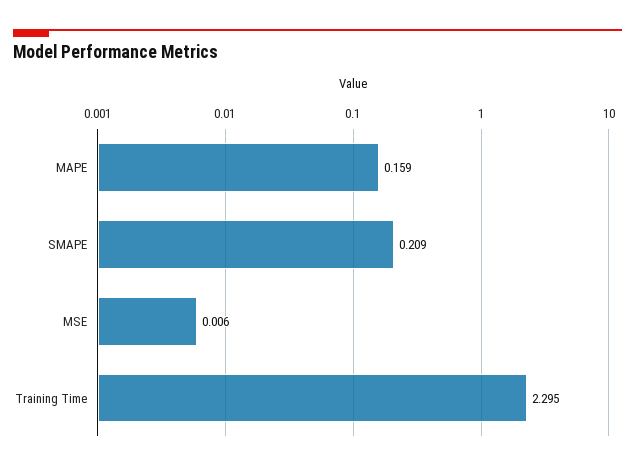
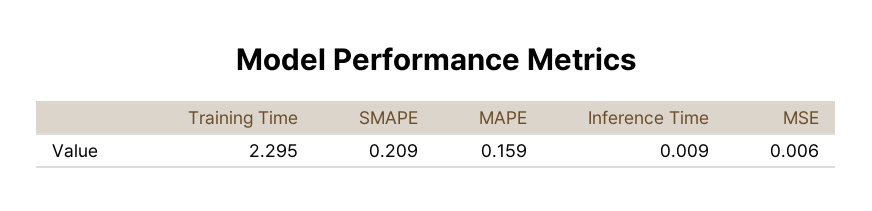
Inference Time: none -> 0.009

